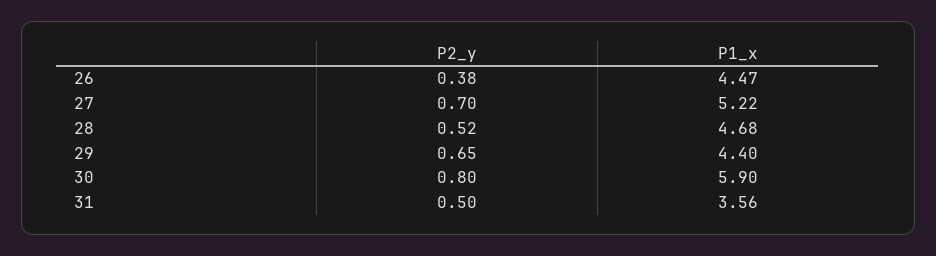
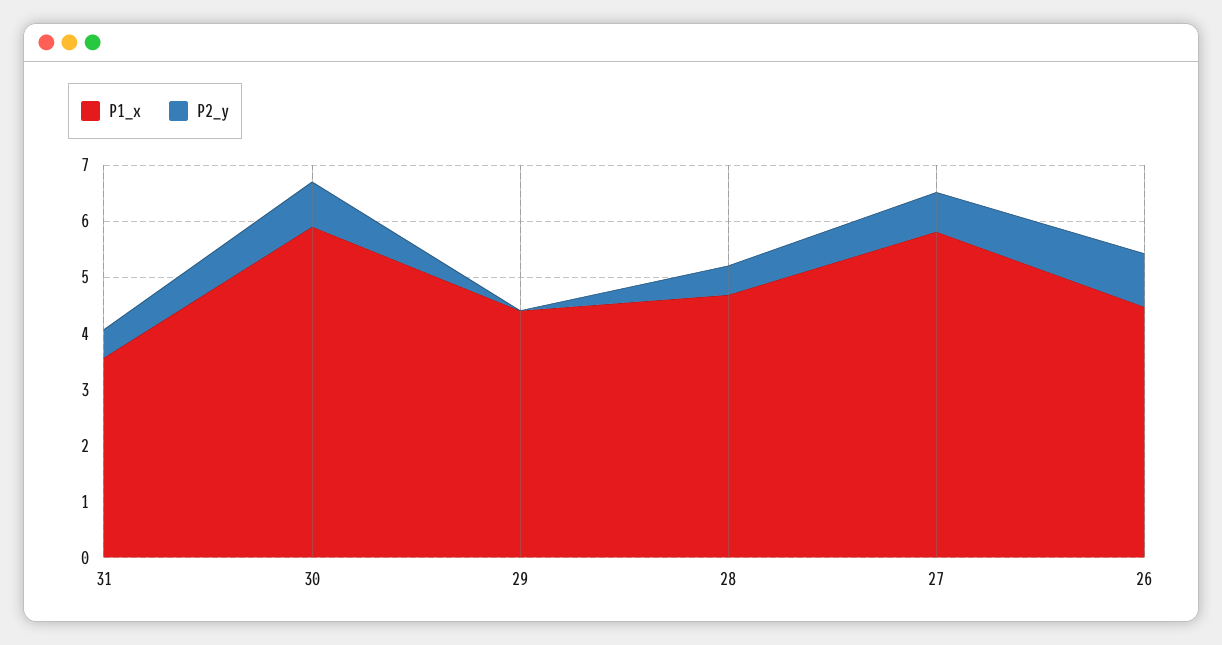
P2_y, 26: 0.38 -> 1
P1_x, 27: 5.22 -> 5.8
P2_y, 29: 0.65 -> 0

